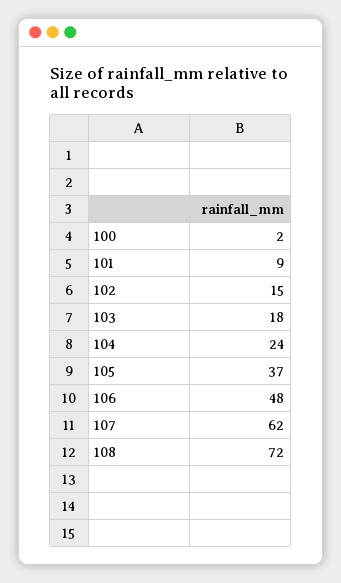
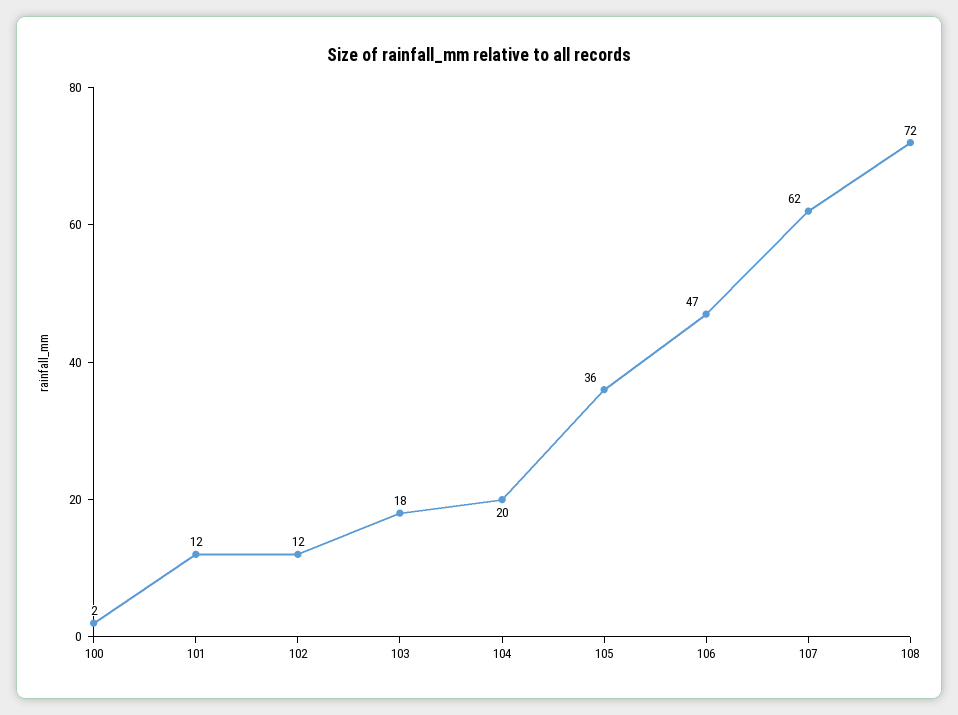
101: 9 -> 12
102: 15 -> 12
104: 24 -> 20
105: 37 -> 36
106: 48 -> 47

